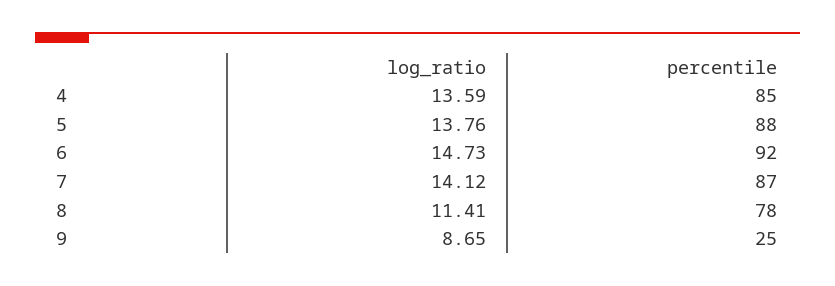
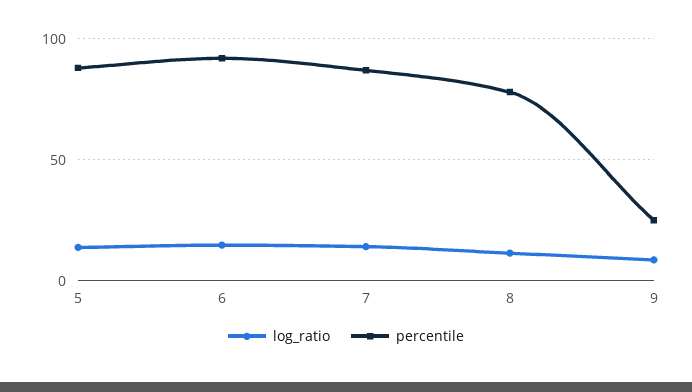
log_ratio, 4: 13.59 -> none
percentile, 4: 85 -> none

